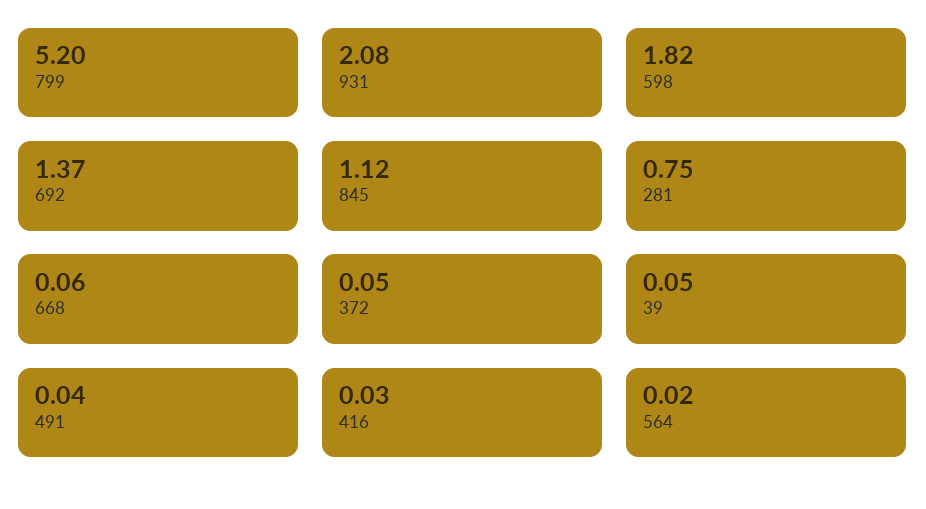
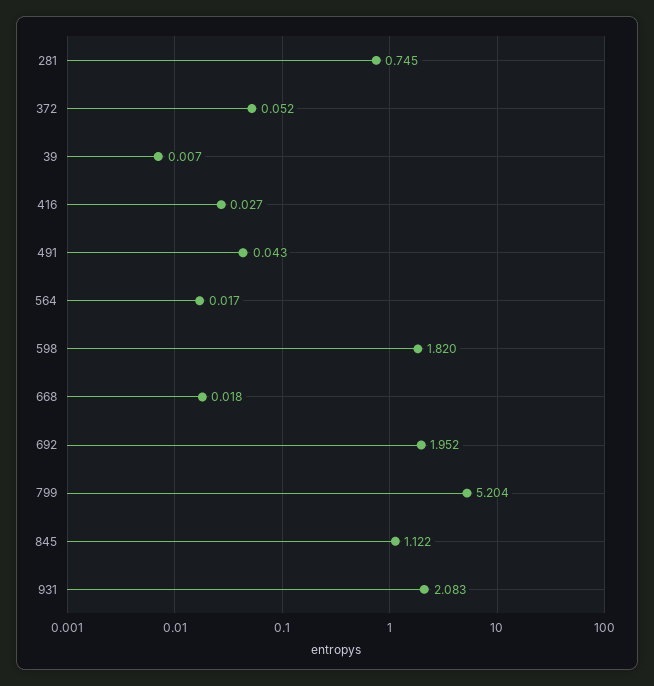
692: 1.37 -> 1.952
668: 0.06 -> 0.018
39: 0.05 -> 0.007

